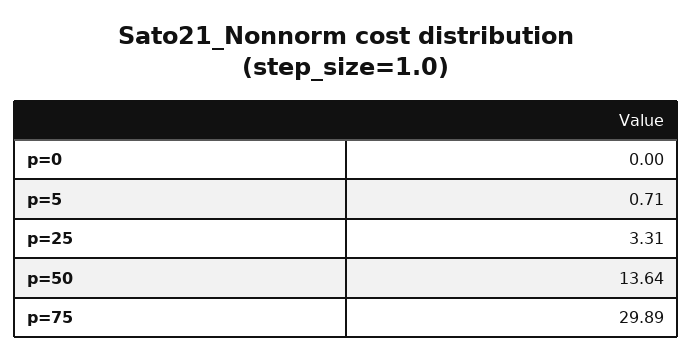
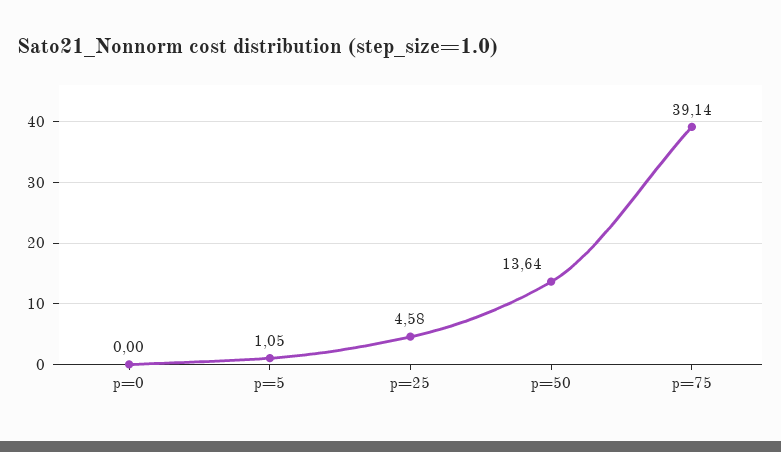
p=5: 0.71 -> 1.05
p=25: 3.31 -> 4.58
p=75: 29.89 -> 39.14

